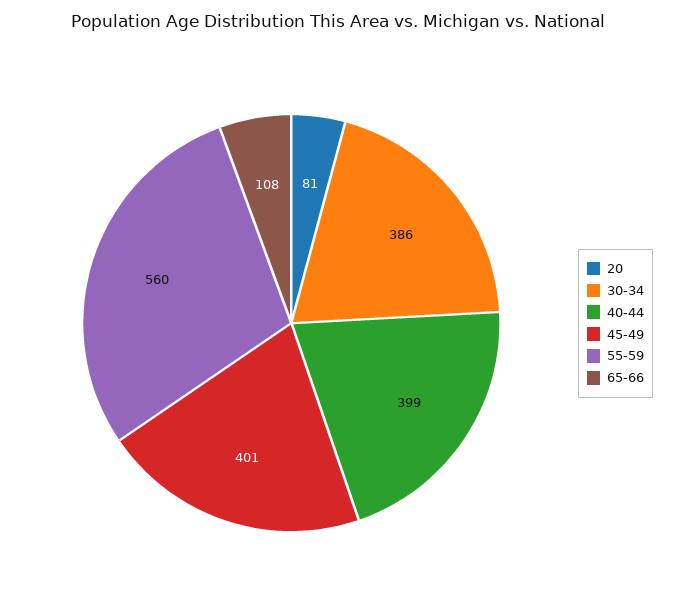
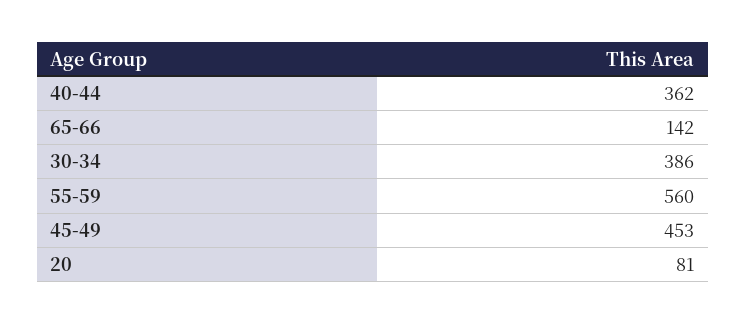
40-44: 399 -> 362
45-49: 401 -> 453
65-66: 108 -> 142

